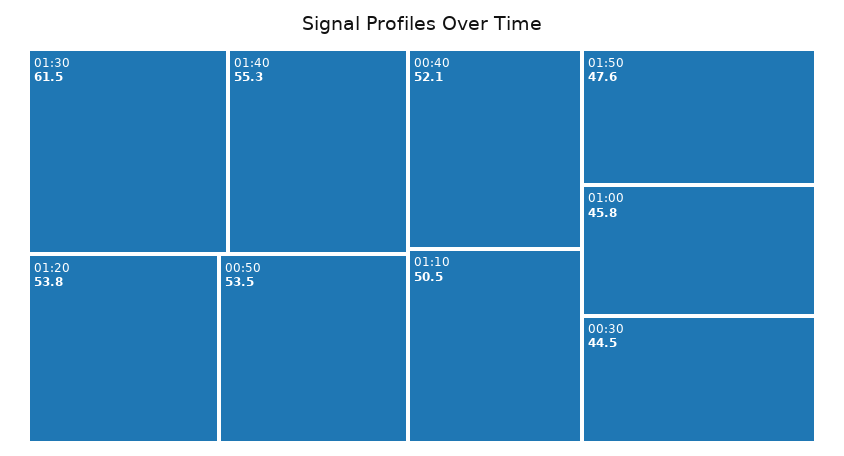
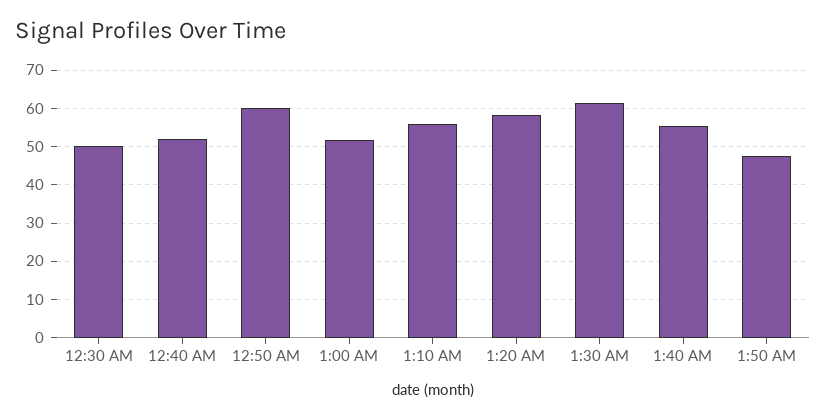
01:20: 53.8 -> 58
00:50: 53.5 -> 60
01:10: 50.5 -> 56
01:00: 45.8 -> 52
00:30: 44.5 -> 50

